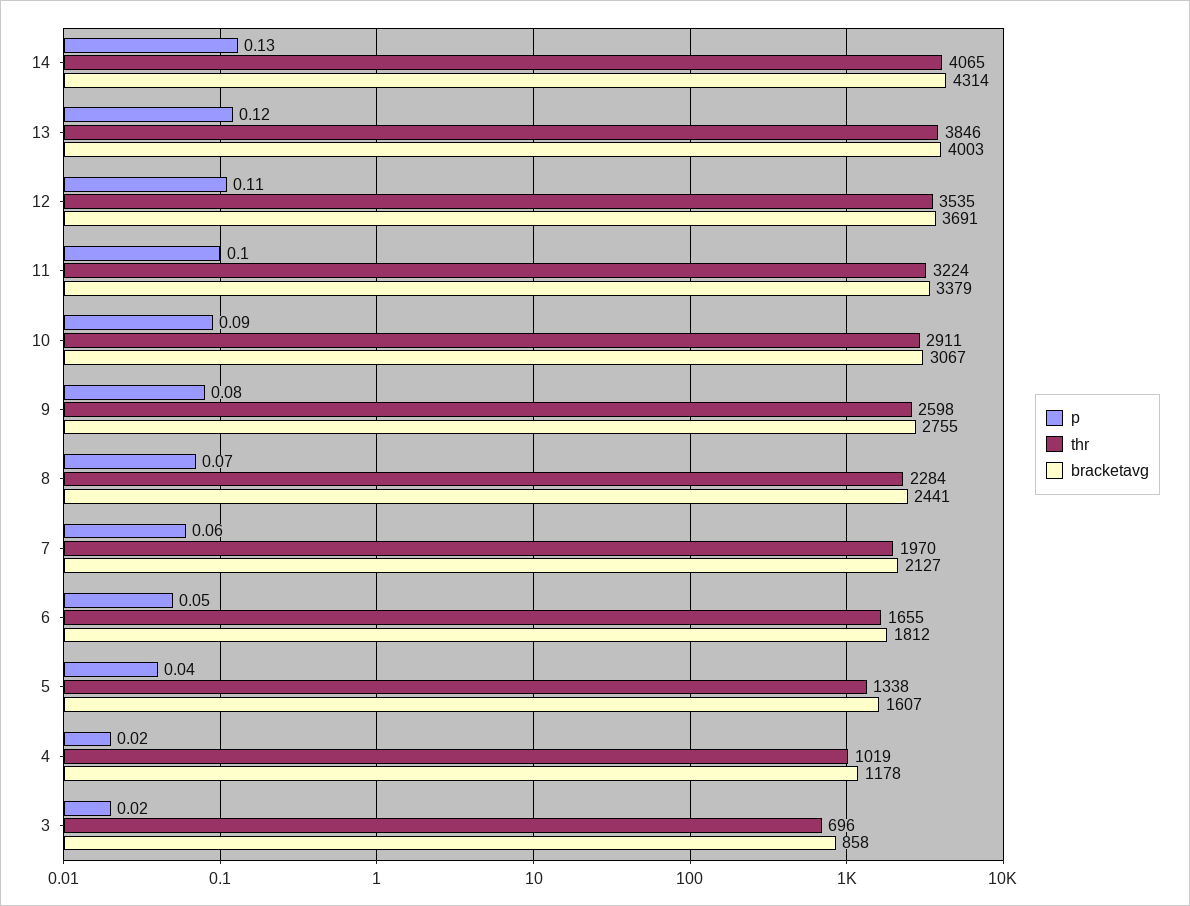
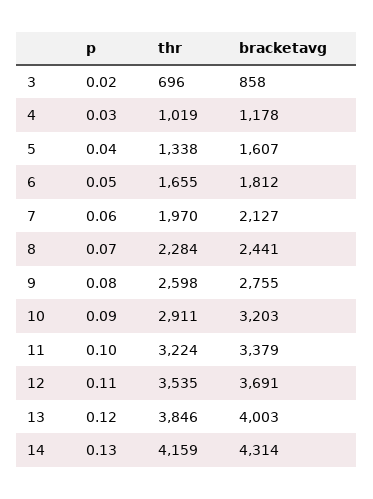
thr, 14: 4065 -> 4159
bracketavg, 10: 3067 -> 3203
p, 4: 0.02 -> 0.03

